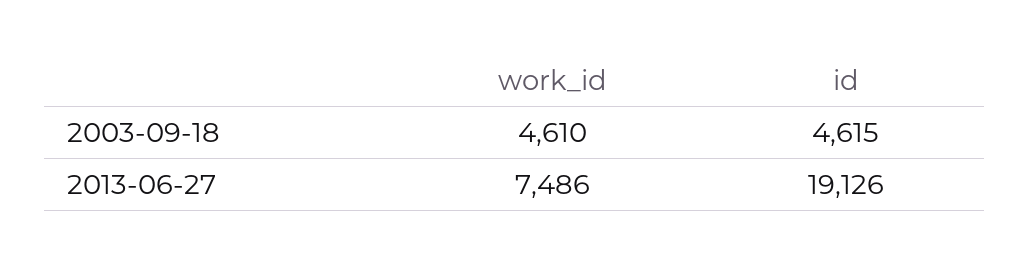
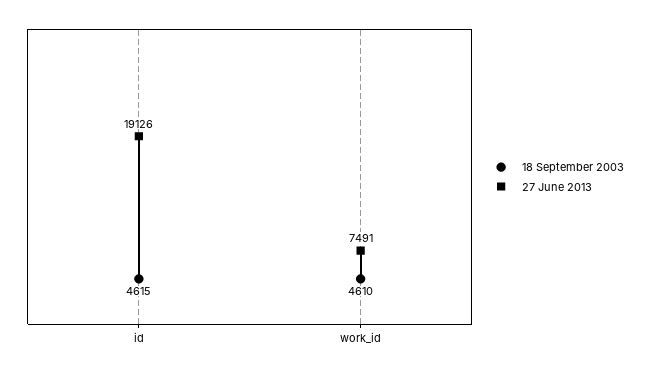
2013-06-27, work_id: 7486 -> 7491

